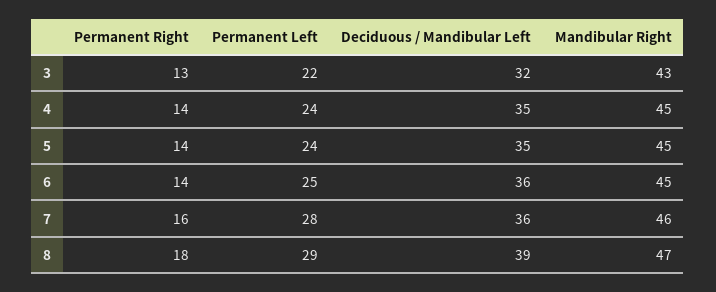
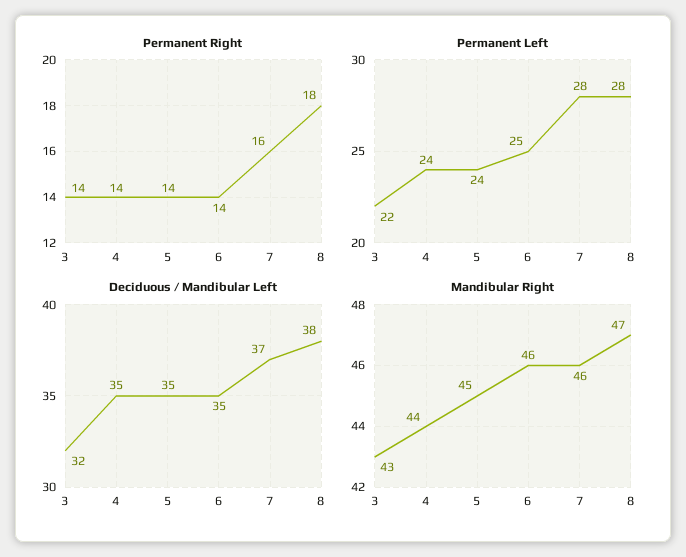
Permanent Right, 3: 13 -> 14
Mandibular Right, 4: 45 -> 44
Deciduous / Mandibular Left, 6: 36 -> 35
Mandibular Right, 6: 45 -> 46
Deciduous / Mandibular Left, 7: 36 -> 37
Permanent Left, 8: 29 -> 28
Deciduous / Mandibular Left, 8: 39 -> 38

